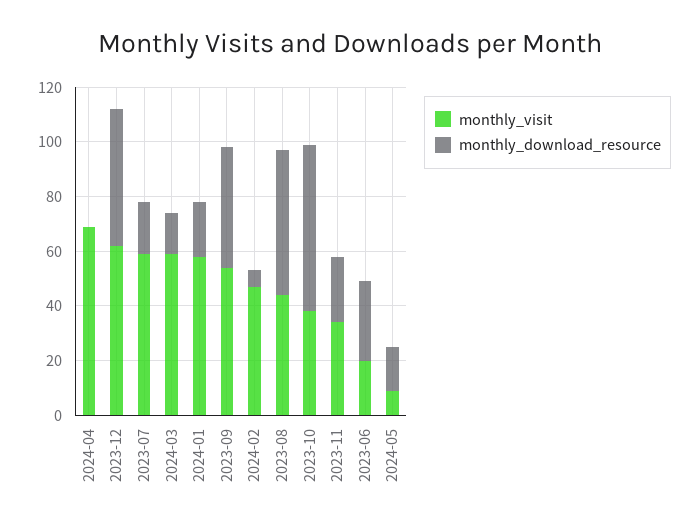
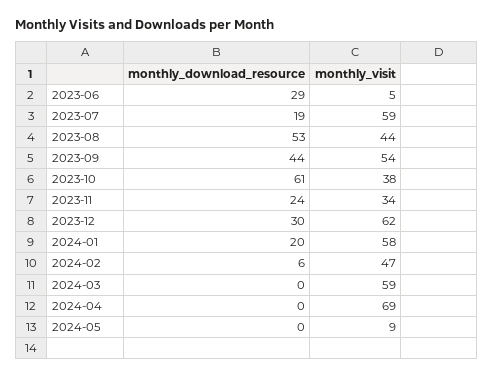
monthly_download_resource, 2023-12: 50 -> 30
monthly_download_resource, 2024-03: 15 -> 0
monthly_visit, 2023-06: 20 -> 5
monthly_download_resource, 2024-05: 15 -> 0

